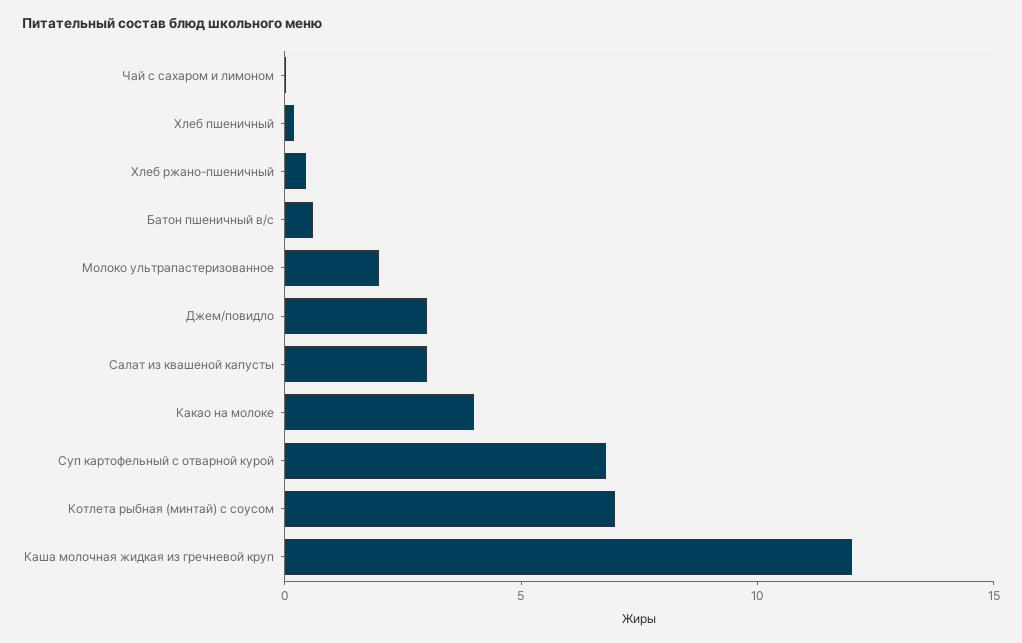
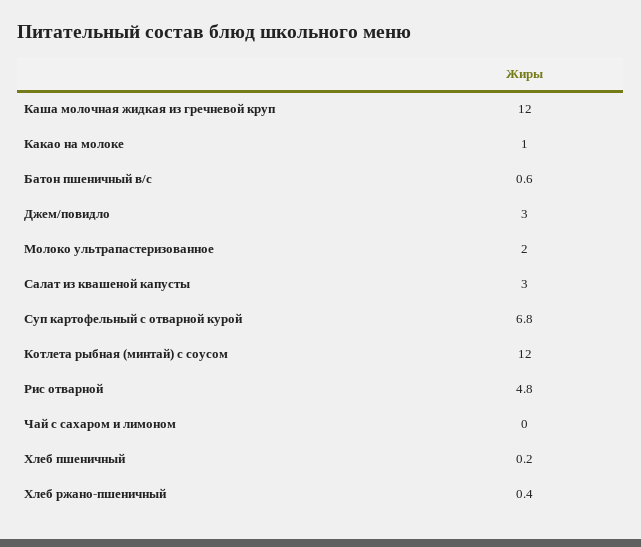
Какао на молоке: 4 -> 1
Котлета рыбная (минтай) с соусом: 7 -> 12
Рис отварной: none -> 4.8

